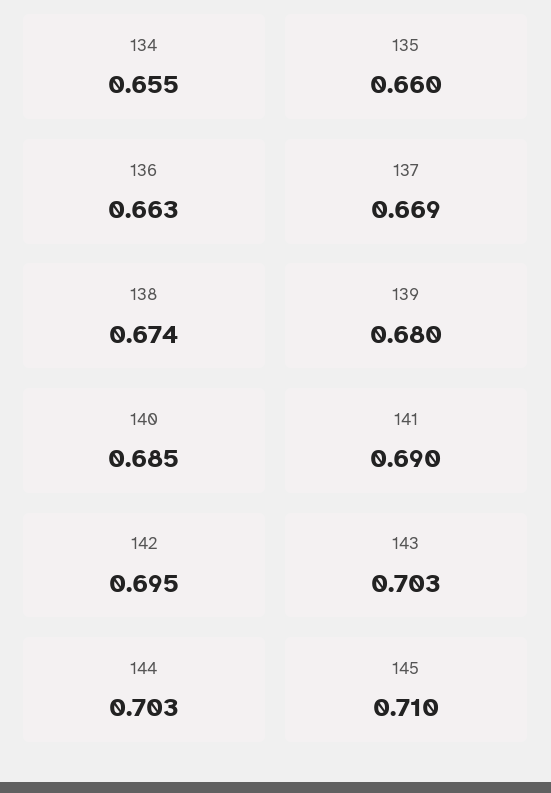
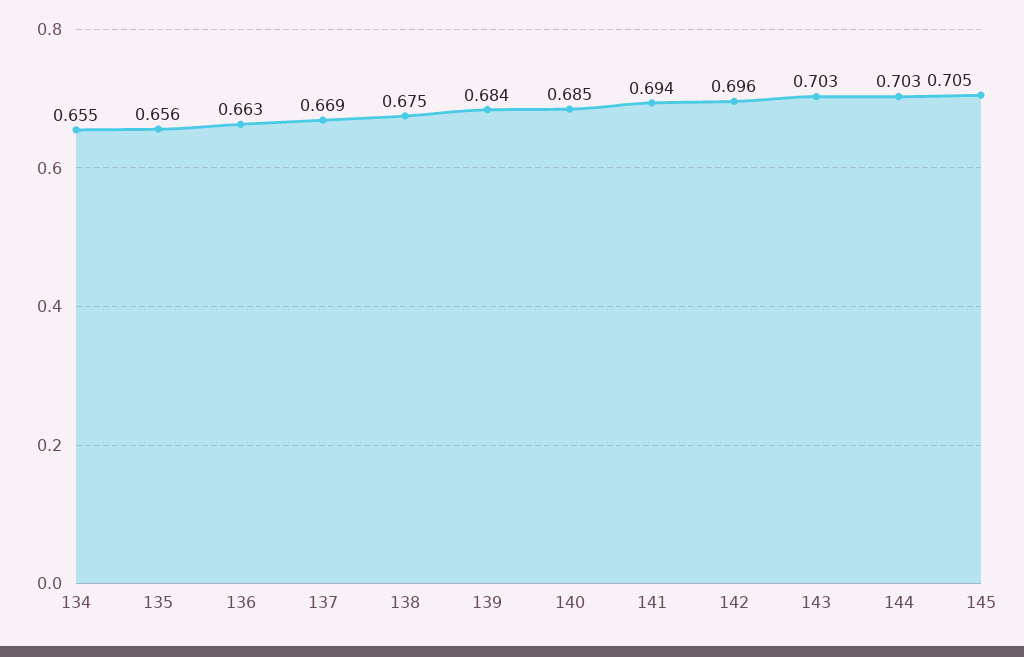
135: 0.66 -> 0.656
138: 0.674 -> 0.675
139: 0.68 -> 0.684
141: 0.69 -> 0.694
142: 0.695 -> 0.696
145: 0.71 -> 0.705

